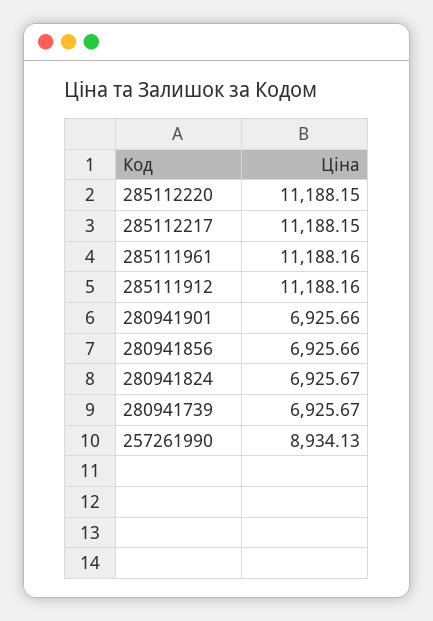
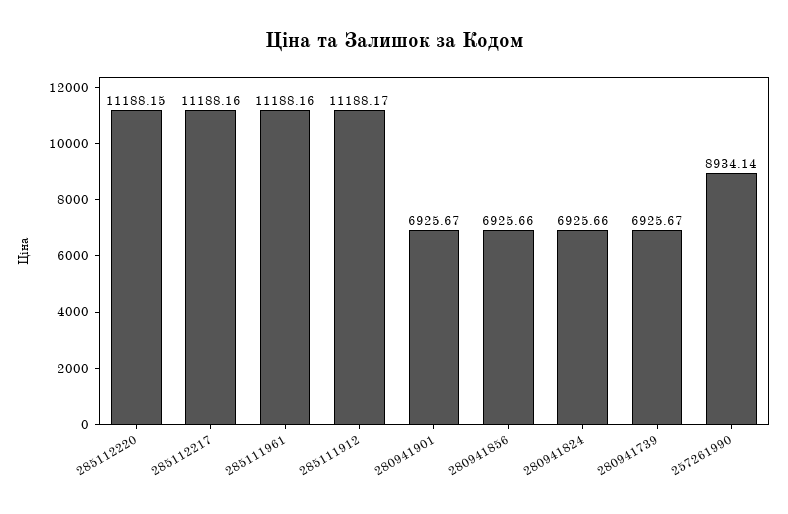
285112217: 11188.15 -> 11188.16
285111912: 11188.16 -> 11188.17
280941901: 6925.66 -> 6925.67
280941824: 6925.67 -> 6925.66
257261990: 8934.13 -> 8934.14

